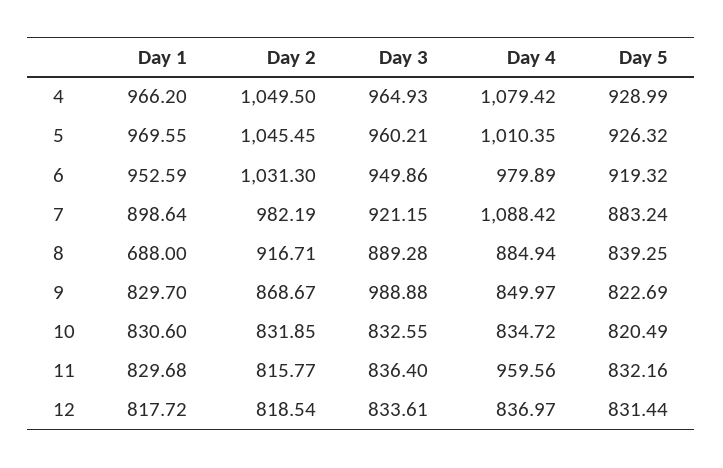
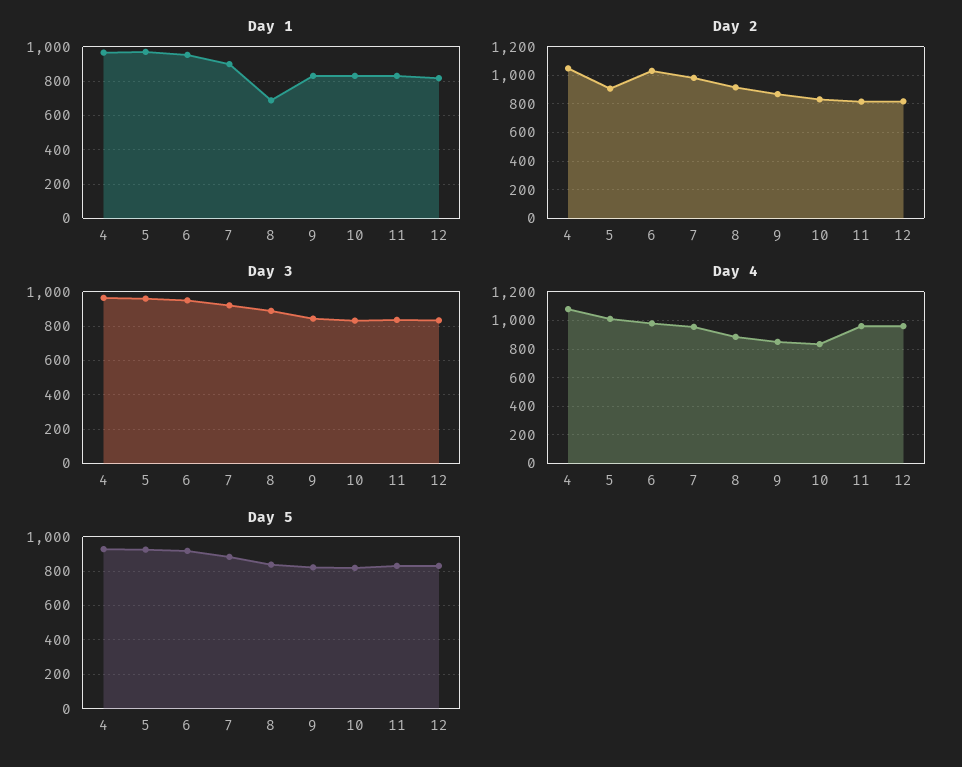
Day 2, 5: 1045.45 -> 900
Day 4, 7: 1088.42 -> 950
Day 3, 9: 988.88 -> 850
Day 4, 12: 836.97 -> 950

